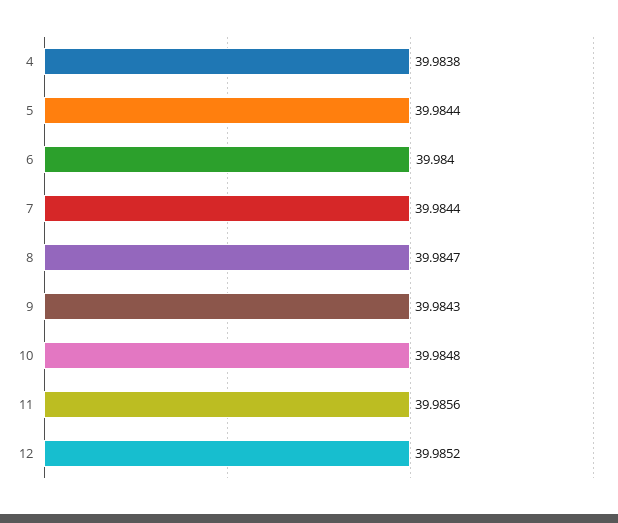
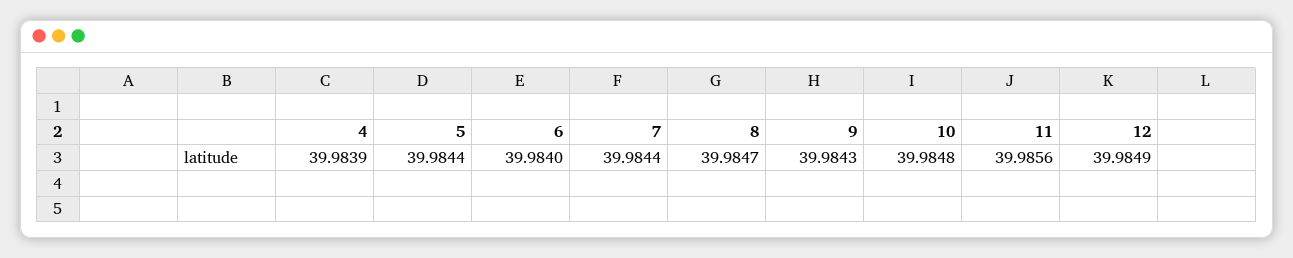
4: 39.9838 -> 39.9839
12: 39.9852 -> 39.9849

